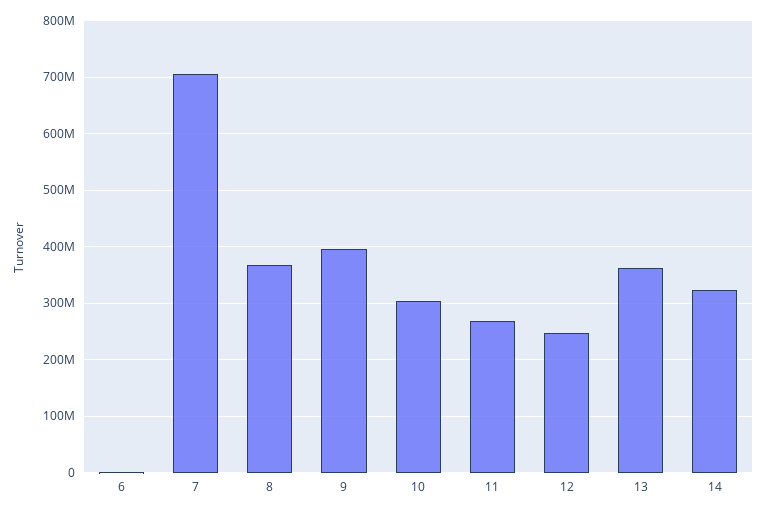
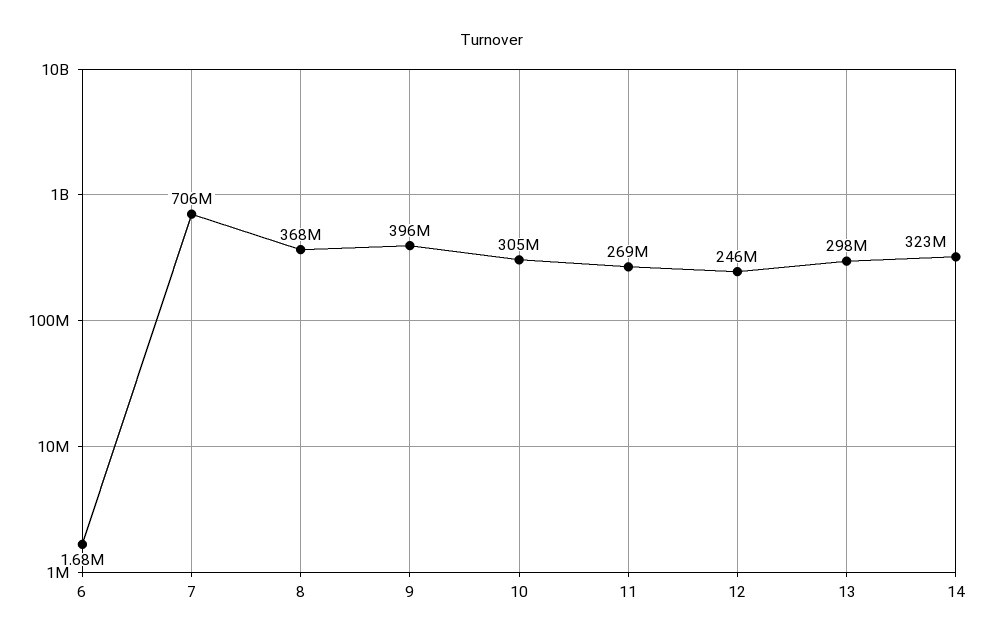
13: 360000000 -> 298000000

